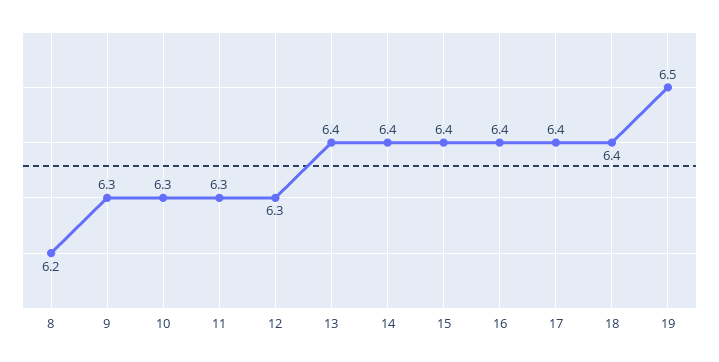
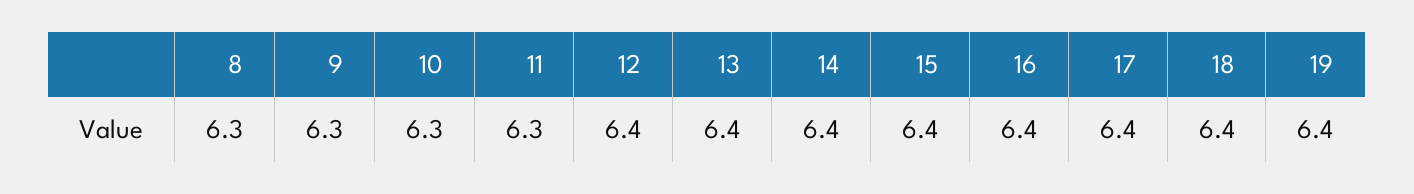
8: 6.2 -> 6.3
12: 6.3 -> 6.4
19: 6.5 -> 6.4

